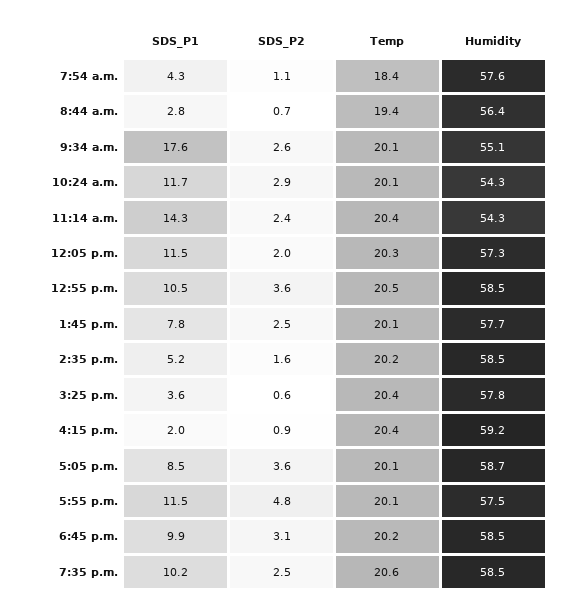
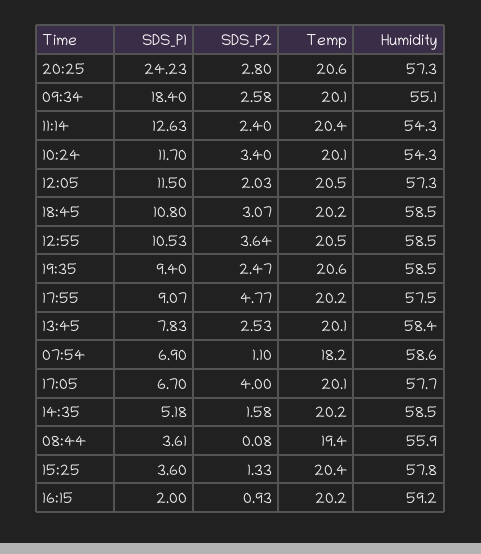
SDS_P1, 7:54 a.m.: 4.3 -> 6.9
Temp, 7:54 a.m.: 18.4 -> 18.2
Humidity, 7:54 a.m.: 57.6 -> 58.6
SDS_P1, 8:44 a.m.: 2.8 -> 3.61
SDS_P2, 8:44 a.m.: 0.7 -> 0.08
Humidity, 8:44 a.m.: 56.4 -> 55.9
SDS_P1, 9:34 a.m.: 17.6 -> 18.4
SDS_P2, 10:24 a.m.: 2.9 -> 3.4
SDS_P1, 11:14 a.m.: 14.3 -> 12.63
Temp, 12:05 p.m.: 20.3 -> 20.5
Humidity, 1:45 p.m.: 57.7 -> 58.4
SDS_P2, 3:25 p.m.: 0.6 -> 1.33
Temp, 4:15 p.m.: 20.4 -> 20.2
SDS_P1, 5:05 p.m.: 8.5 -> 6.7
SDS_P2, 5:05 p.m.: 3.6 -> 4
Humidity, 5:05 p.m.: 58.7 -> 57.7
SDS_P1, 5:55 p.m.: 11.5 -> 9.07
Temp, 5:55 p.m.: 20.1 -> 20.2
SDS_P1, 6:45 p.m.: 9.9 -> 10.8
SDS_P1, 7:35 p.m.: 10.2 -> 9.4
SDS_P1, 20:25: none -> 24.23
SDS_P2, 20:25: none -> 2.8
Temp, 20:25: none -> 20.6
Humidity, 20:25: none -> 57.3

